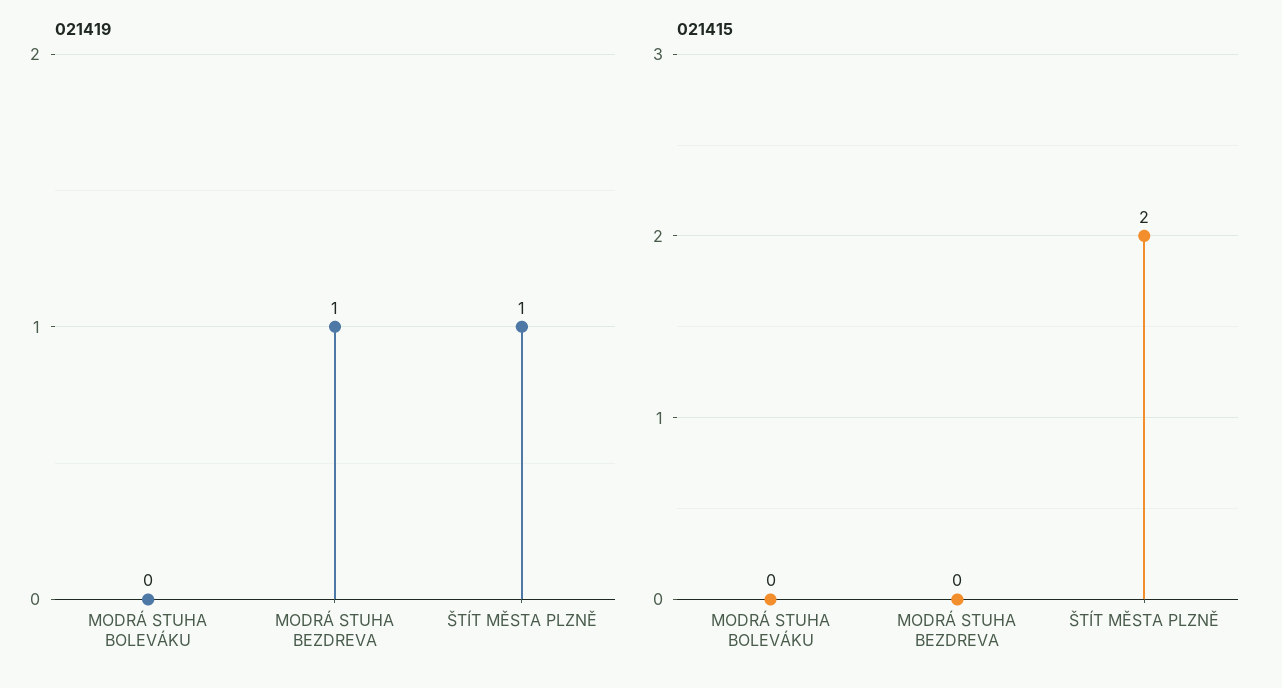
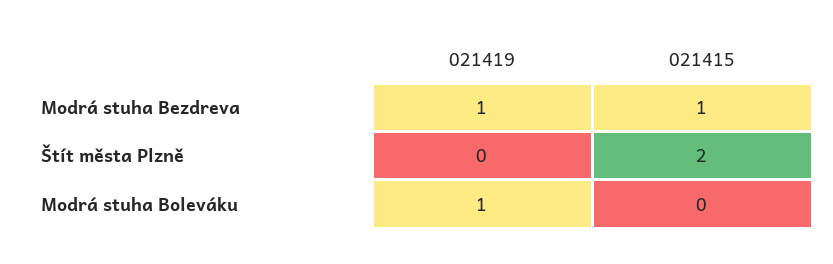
021419, MODRÁ STUHA BOLEVÁKU: 0 -> 1
021419, ŠTÍT MĚSTA PLZNĚ: 1 -> 0
021415, MODRÁ STUHA BEZDREVA: 0 -> 1

